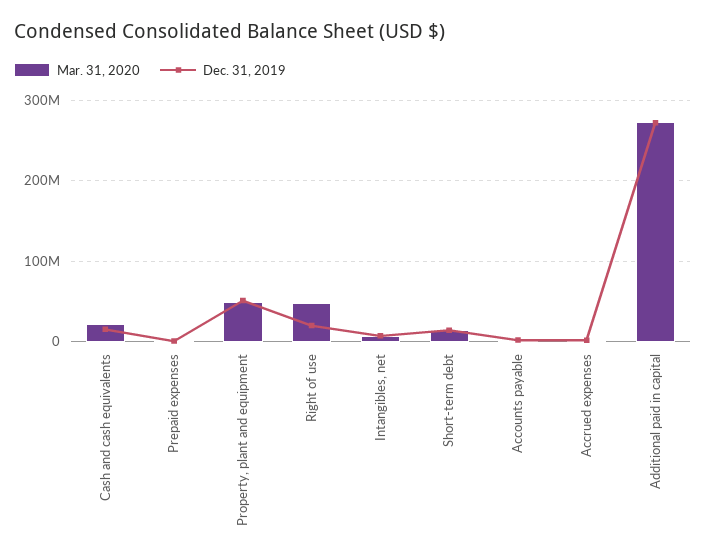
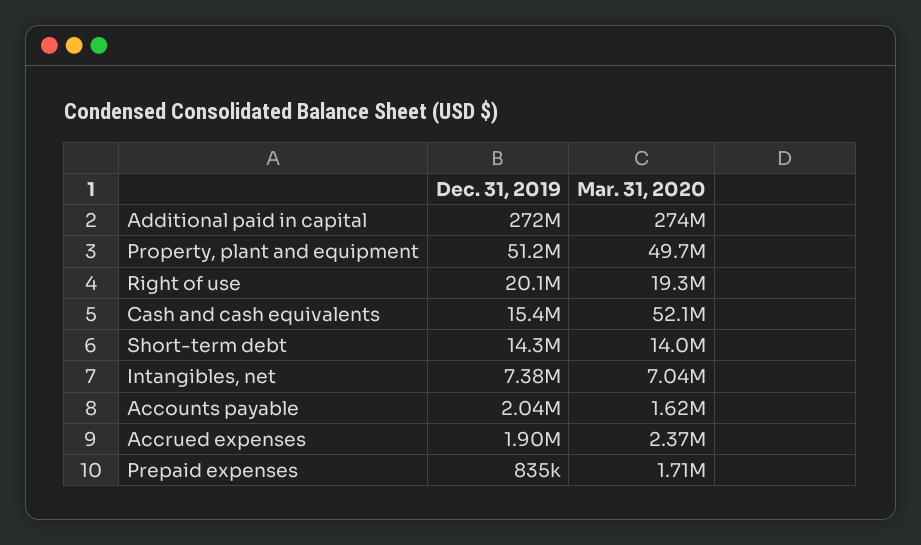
Mar. 31, 2020, Cash and cash equivalents: 20000000 -> 52100000
Mar. 31, 2020, Right of use: 50000000 -> 19300000

